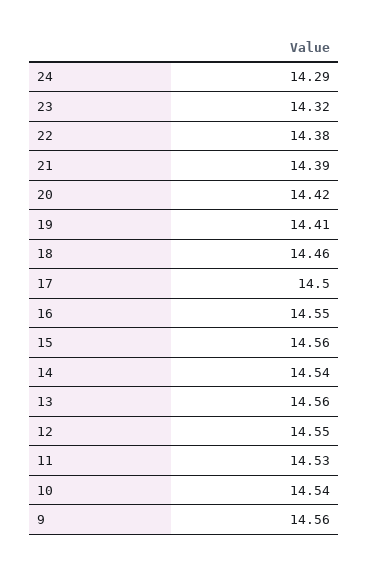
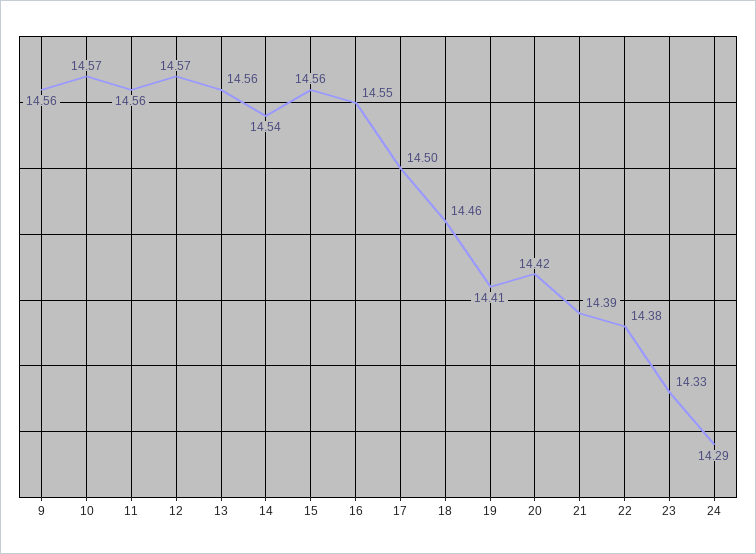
23: 14.32 -> 14.33
12: 14.55 -> 14.57
11: 14.53 -> 14.56
10: 14.54 -> 14.57

